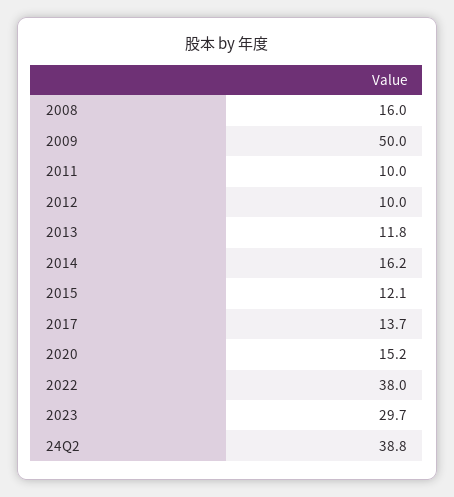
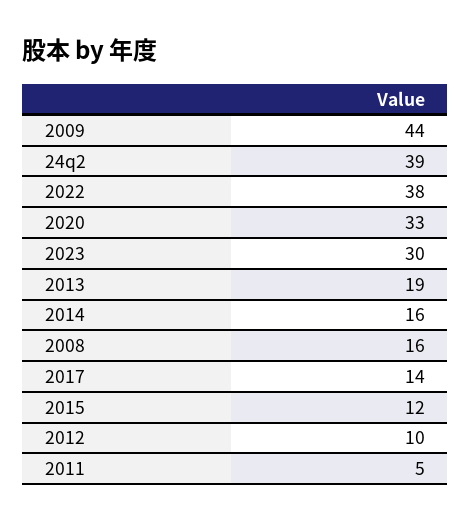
2009: 50 -> 44
2011: 10 -> 5
2013: 11.8 -> 19
2020: 15.2 -> 33

